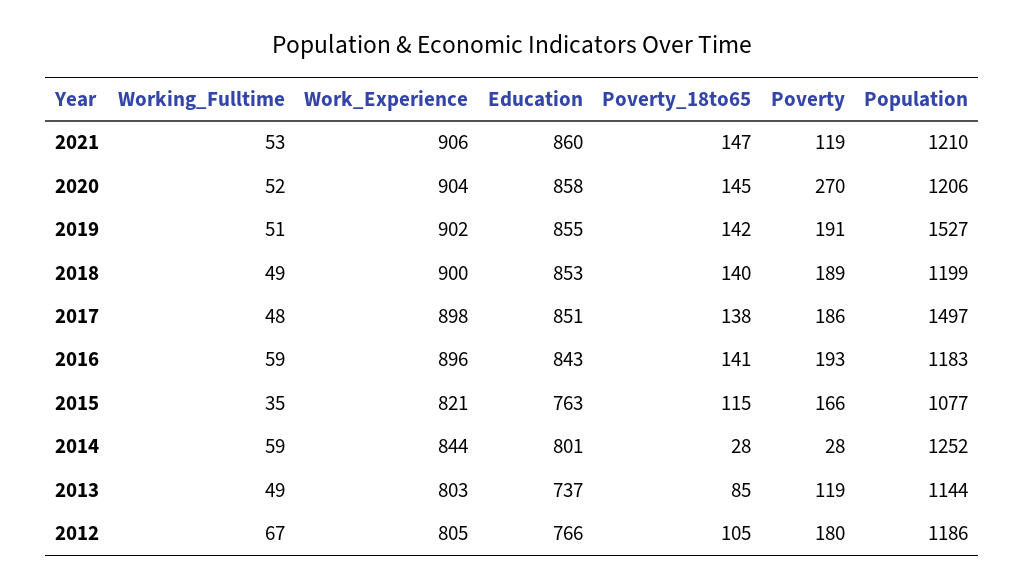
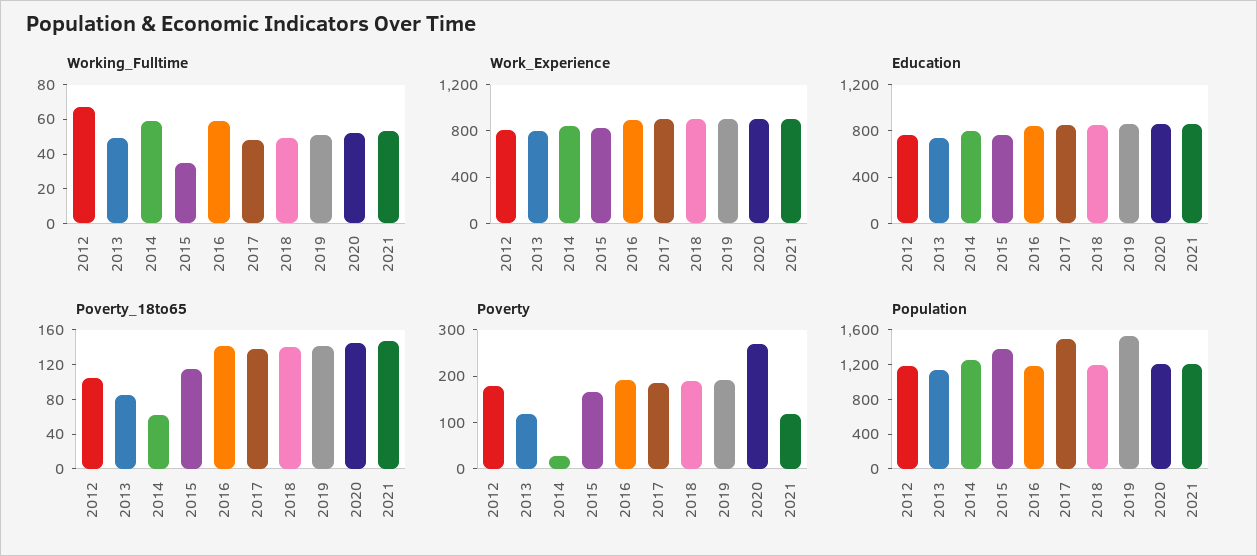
Population, 2015: 1077 -> 1400
Poverty_18to65, 2014: 28 -> 60

